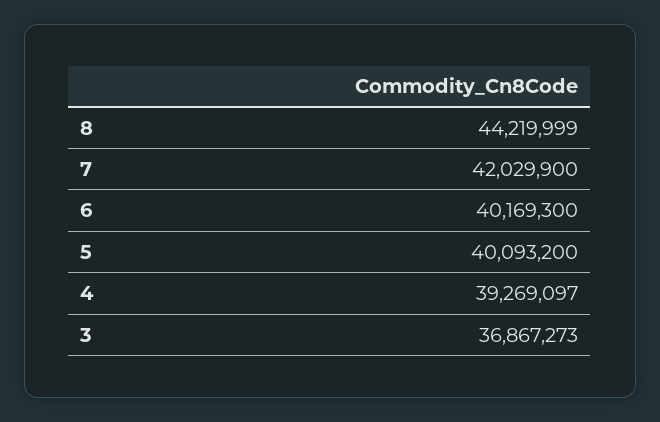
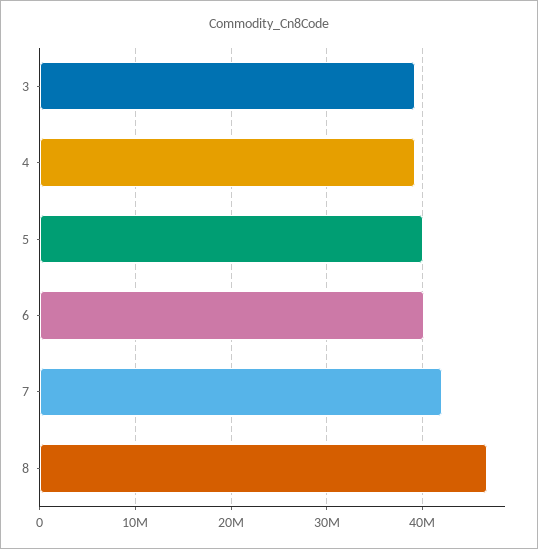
8: 44219999 -> 47000000
3: 36867273 -> 39000000

